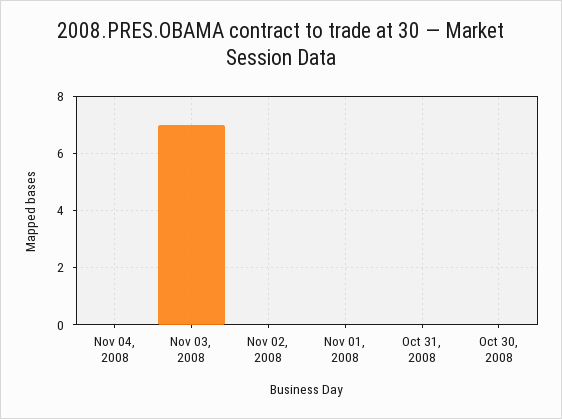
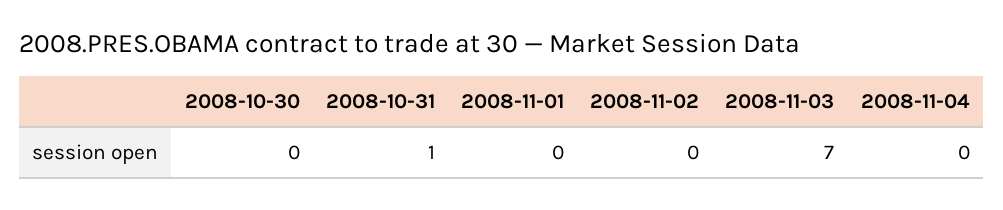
Oct 31, 2008: 0 -> 1

